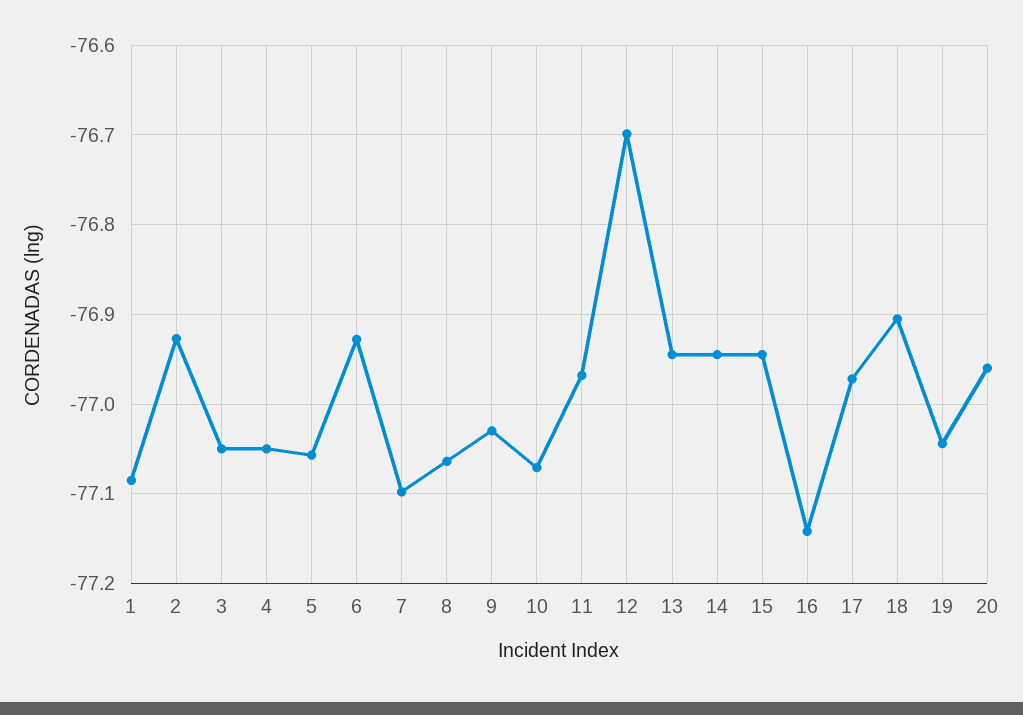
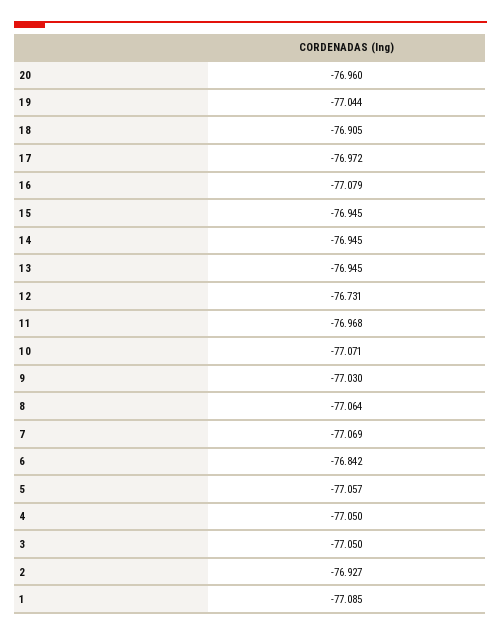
6: -76.93 -> -76.842
7: -77.1 -> -77.069
12: -76.7 -> -76.731
16: -77.14 -> -77.079

